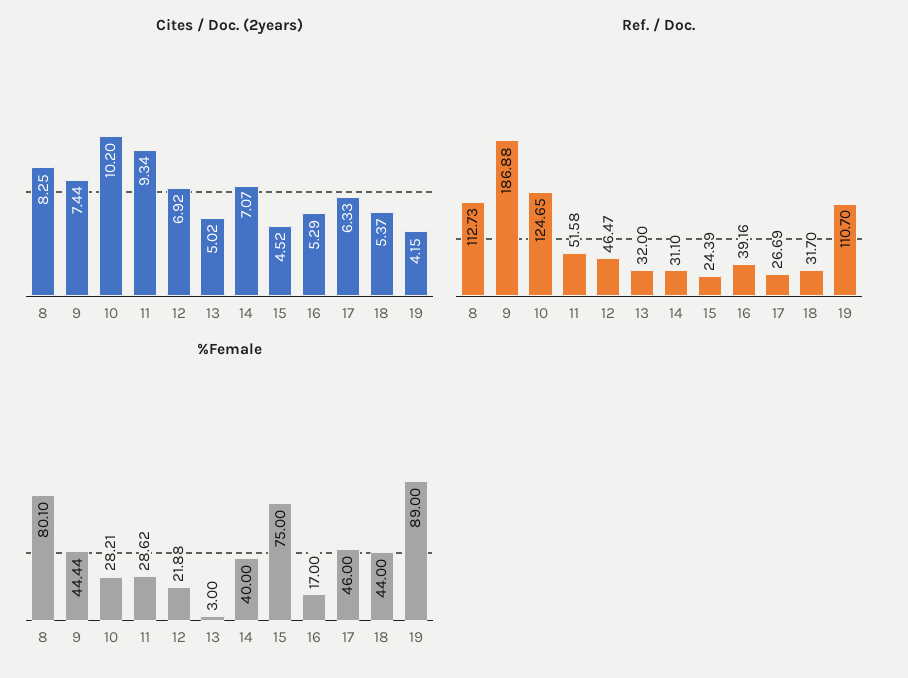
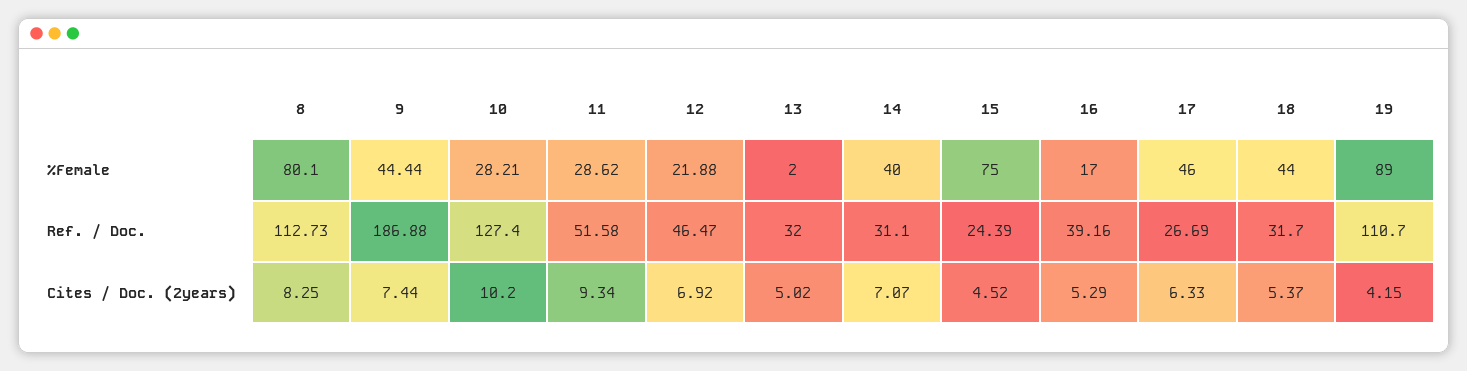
Ref. / Doc., 10: 124.65 -> 127.4
%Female, 13: 3 -> 2

